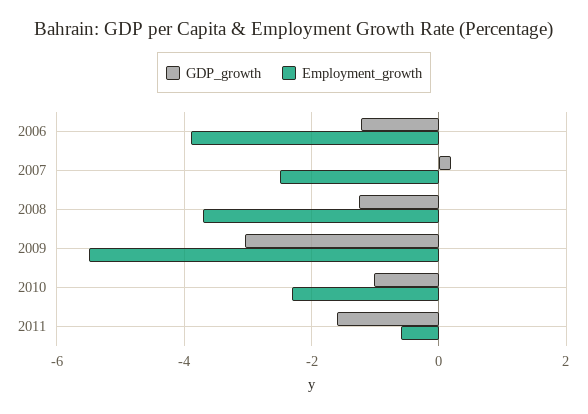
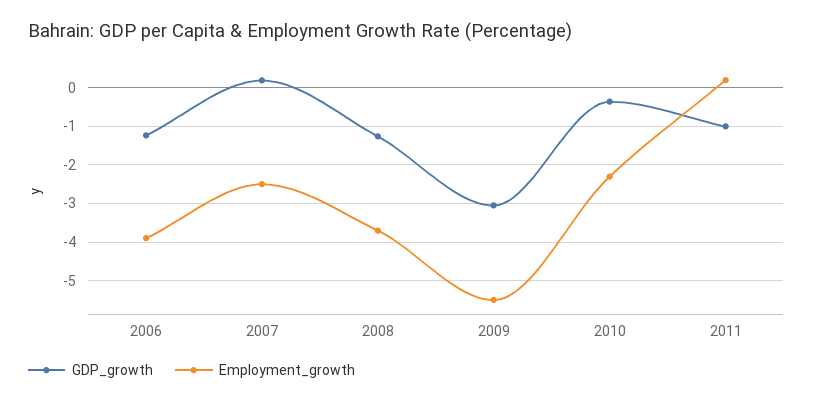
GDP_growth, 2010: -1 -> -0.4
GDP_growth, 2011: -1.6 -> -1
Employment_growth, 2011: -0.6 -> 0.2

